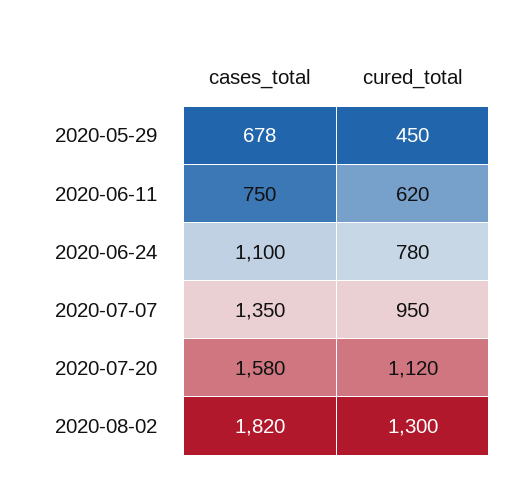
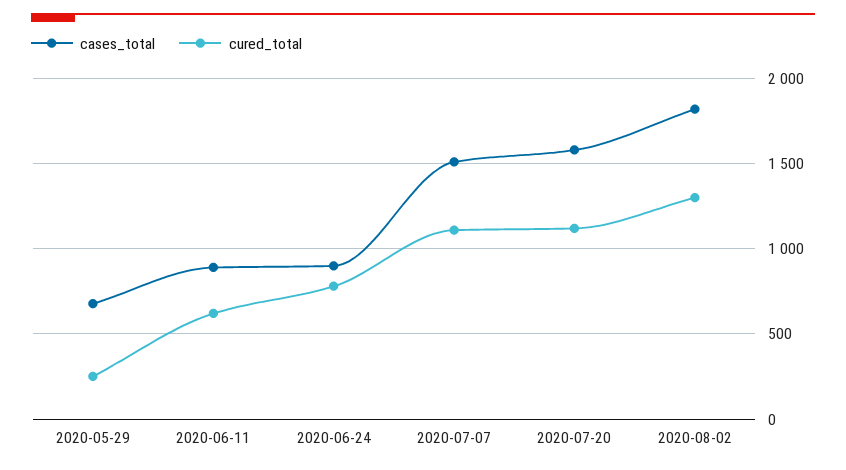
cured_total, 2020-05-29: 450 -> 250
cases_total, 2020-06-11: 750 -> 900
cases_total, 2020-06-24: 1100 -> 900
cases_total, 2020-07-07: 1350 -> 1500
cured_total, 2020-07-07: 950 -> 1100

